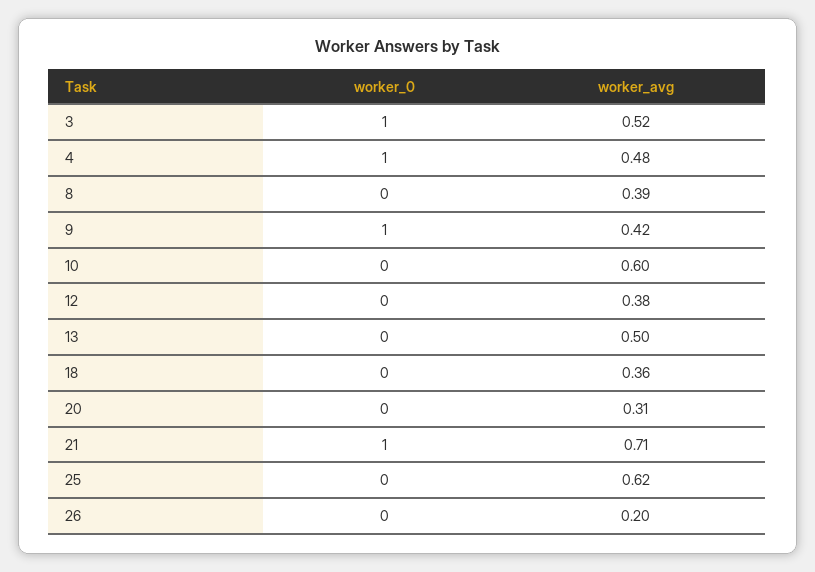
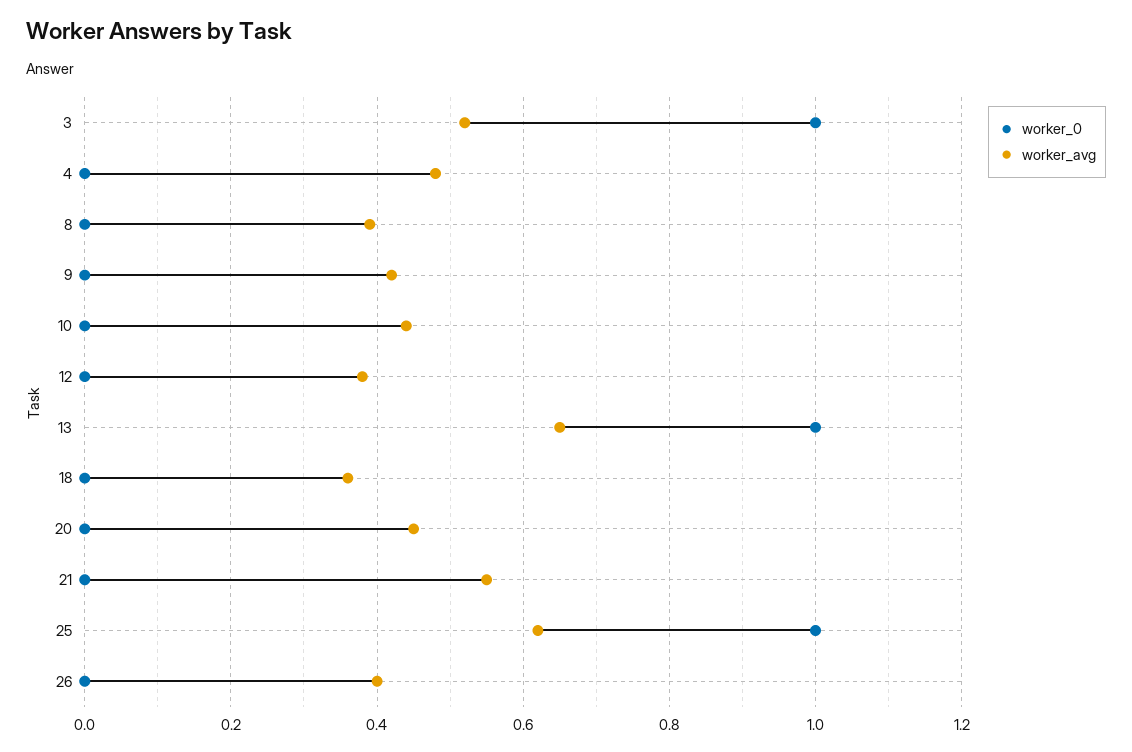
worker_0, 4: 1 -> 0
worker_0, 9: 1 -> 0
worker_avg, 10: 0.6 -> 0.45
worker_0, 13: 0 -> 1
worker_avg, 13: 0.5 -> 0.65
worker_avg, 20: 0.31 -> 0.45
worker_0, 21: 1 -> 0
worker_avg, 21: 0.71 -> 0.55
worker_0, 25: 0 -> 1
worker_avg, 26: 0.2 -> 0.4

